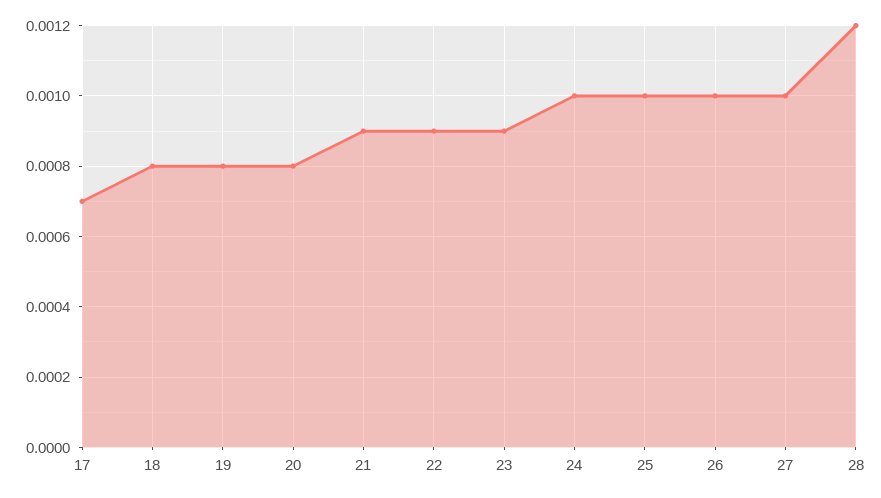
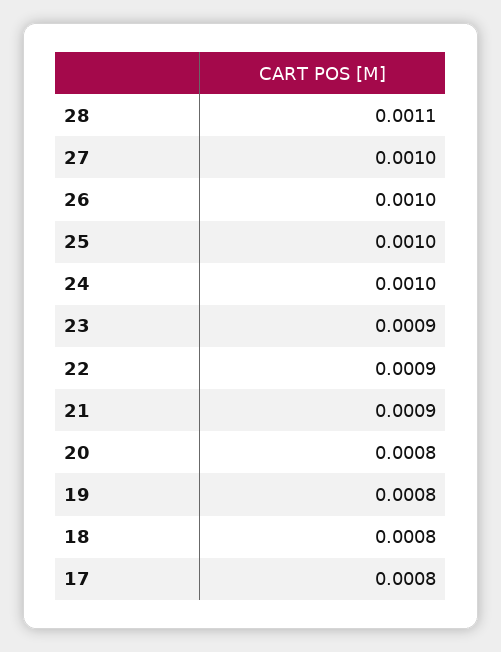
17: 0.0007 -> 0.0008
28: 0.0012 -> 0.0011

